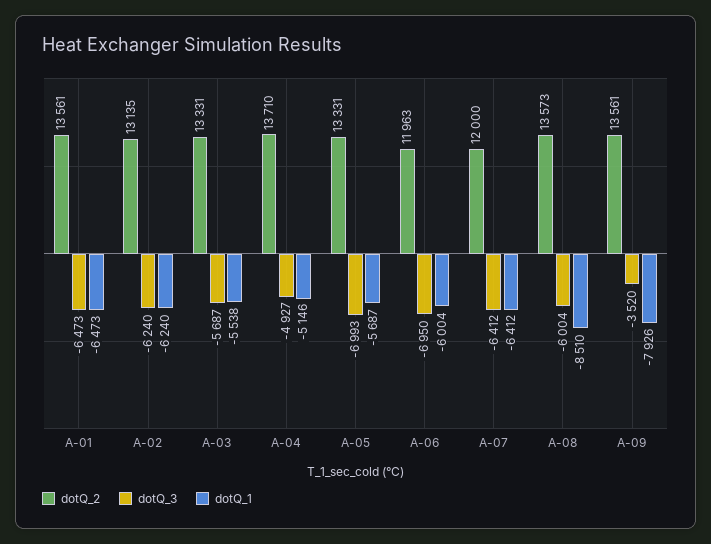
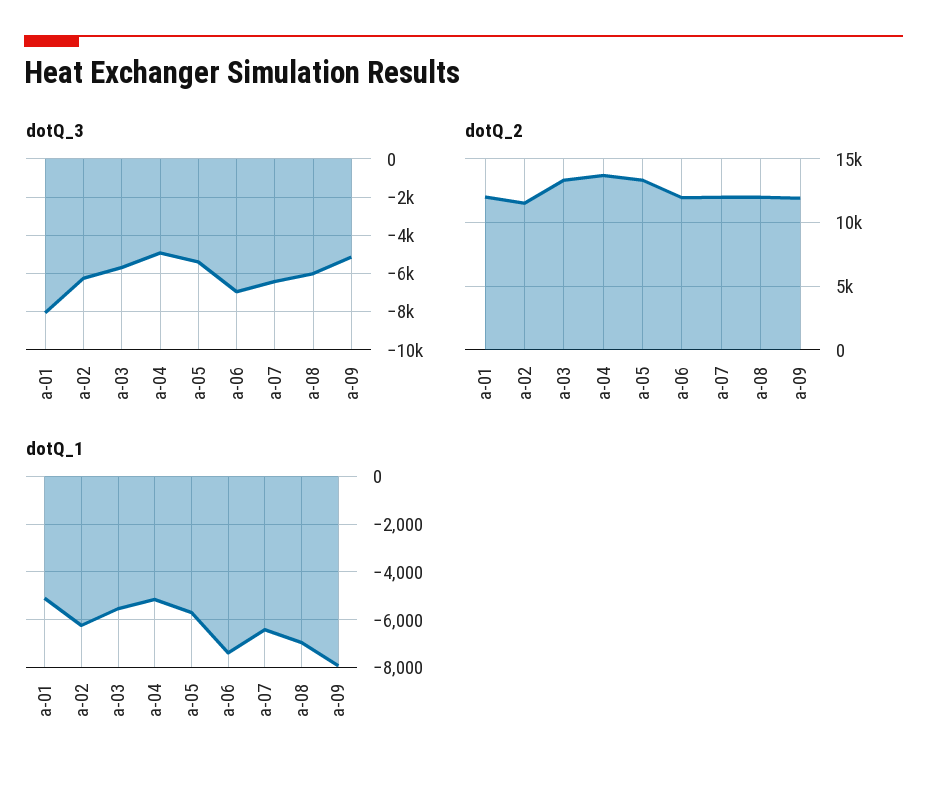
dotQ_2, A-01: 13561 -> 12000
dotQ_3, A-01: -6473 -> -8000
dotQ_1, A-01: -6473 -> -5000
dotQ_2, A-02: 13135 -> 11500
dotQ_3, A-05: -6993 -> -5500
dotQ_1, A-06: -6004 -> -7500
dotQ_2, A-08: 13573 -> 12000
dotQ_1, A-08: -8510 -> -7000
dotQ_2, A-09: 13561 -> 12000
dotQ_3, A-09: -3520 -> -5000

